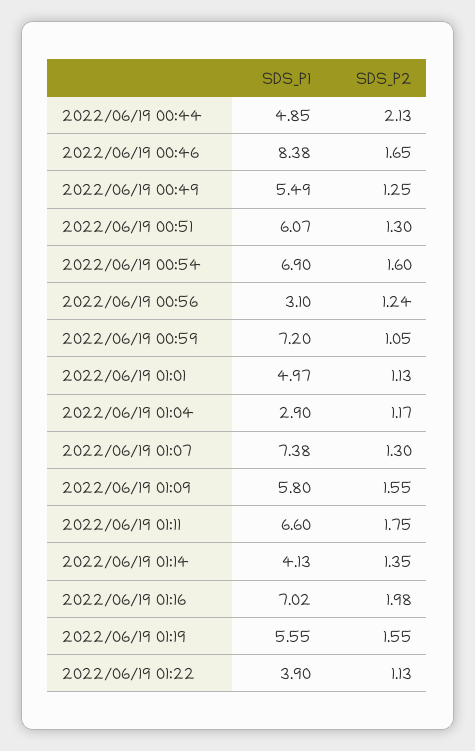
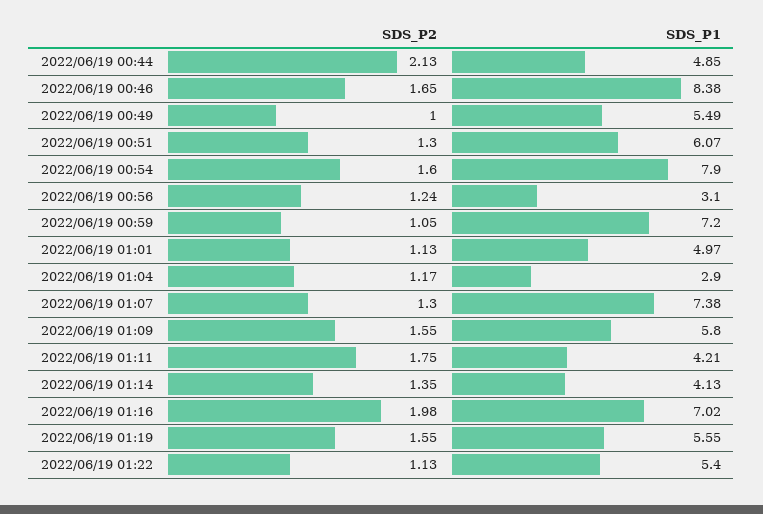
SDS_P2, 2022/06/19 00:49: 1.25 -> 1
SDS_P1, 2022/06/19 00:54: 6.9 -> 7.9
SDS_P1, 2022/06/19 01:11: 6.6 -> 4.21
SDS_P1, 2022/06/19 01:22: 3.9 -> 5.4

